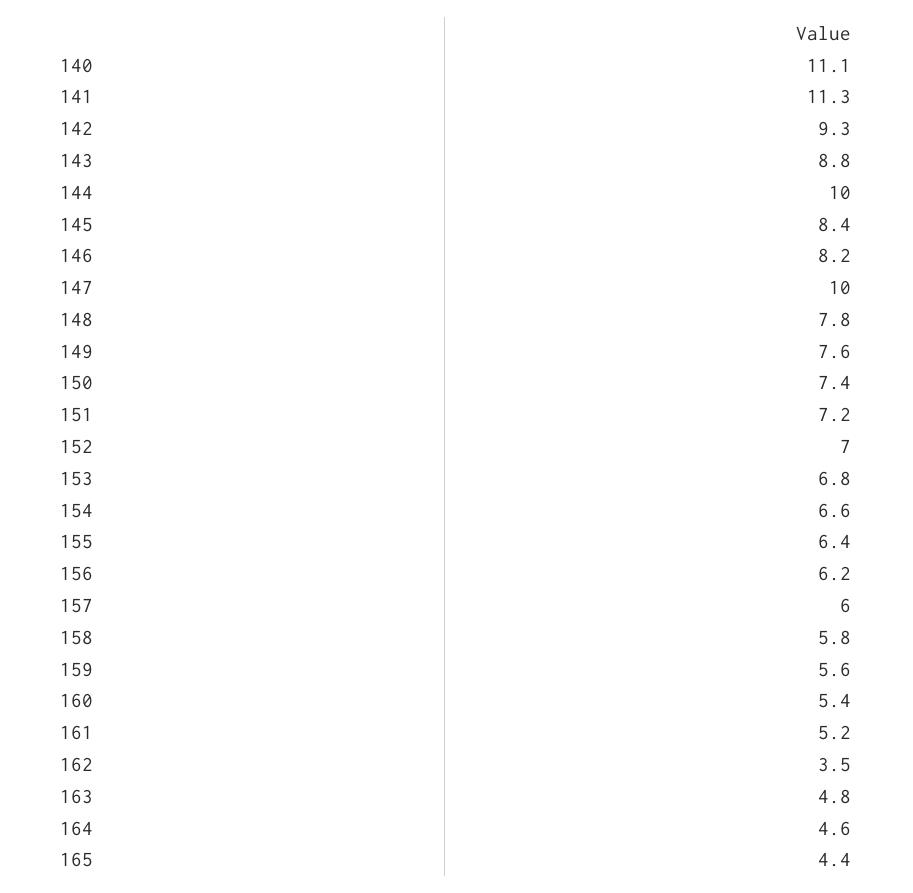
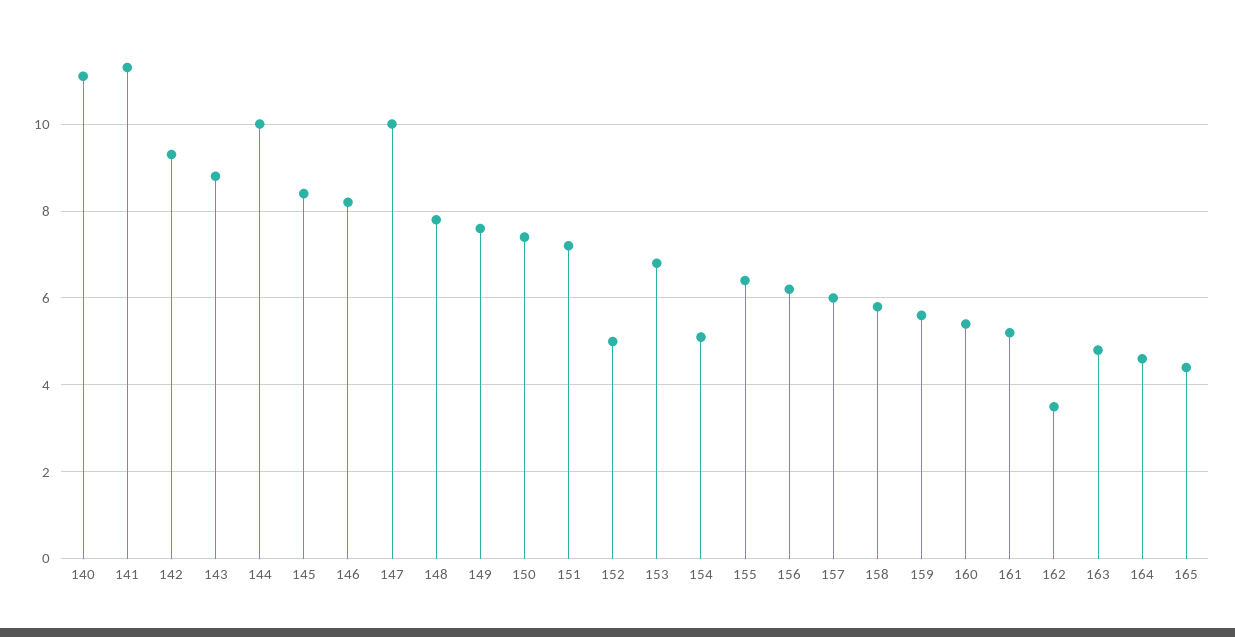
152: 7 -> 5
154: 6.6 -> 5

